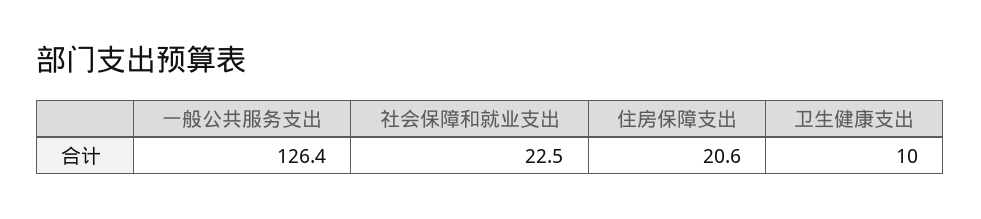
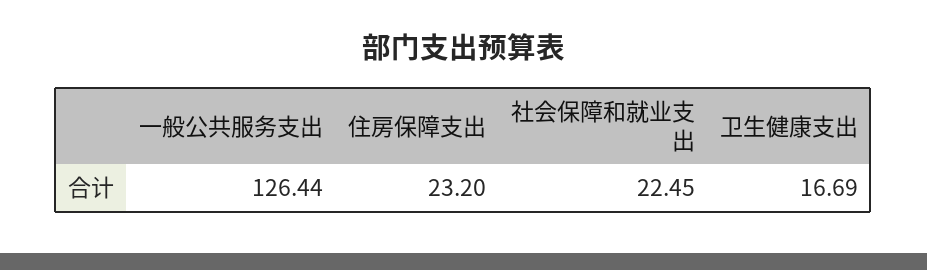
住房保障支出: 20.6 -> 23.2
卫生健康支出: 10 -> 16.69

